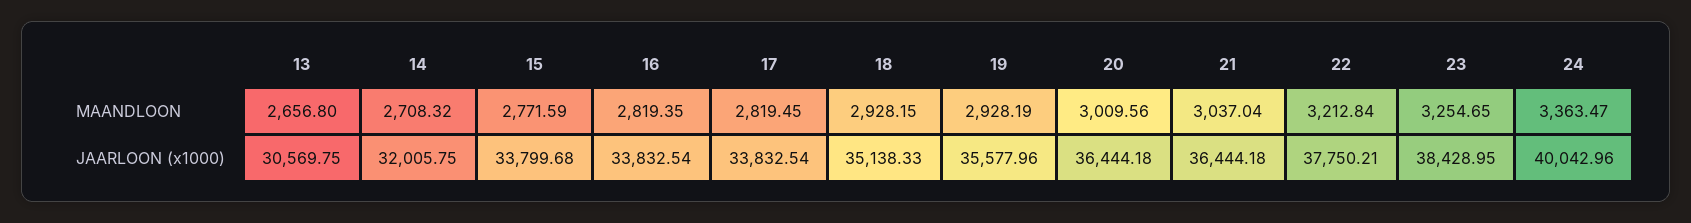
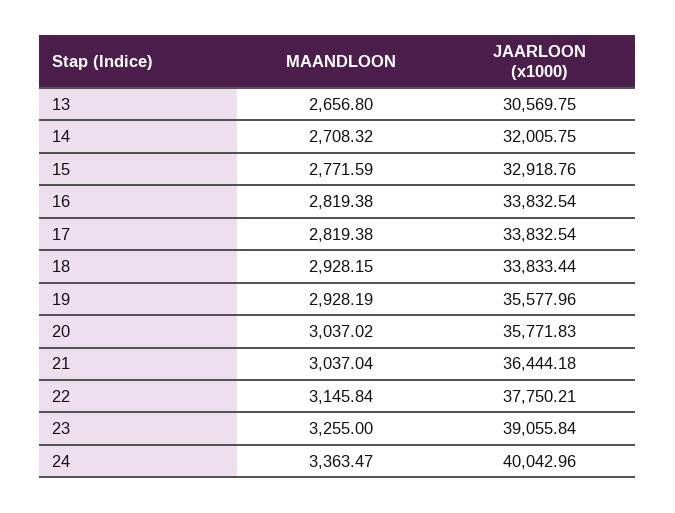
16, MAANDLOON: 2819.35 -> 2819.38
17, MAANDLOON: 2819.45 -> 2819.38
20, MAANDLOON: 3009.56 -> 3037.02
22, MAANDLOON: 3212.84 -> 3145.84
23, MAANDLOON: 3254.65 -> 3255
15, JAARLOON (x1000): 33799.68 -> 32918.76
18, JAARLOON (x1000): 35138.33 -> 33833.44
20, JAARLOON (x1000): 36444.18 -> 35771.83
23, JAARLOON (x1000): 38428.95 -> 39055.84

